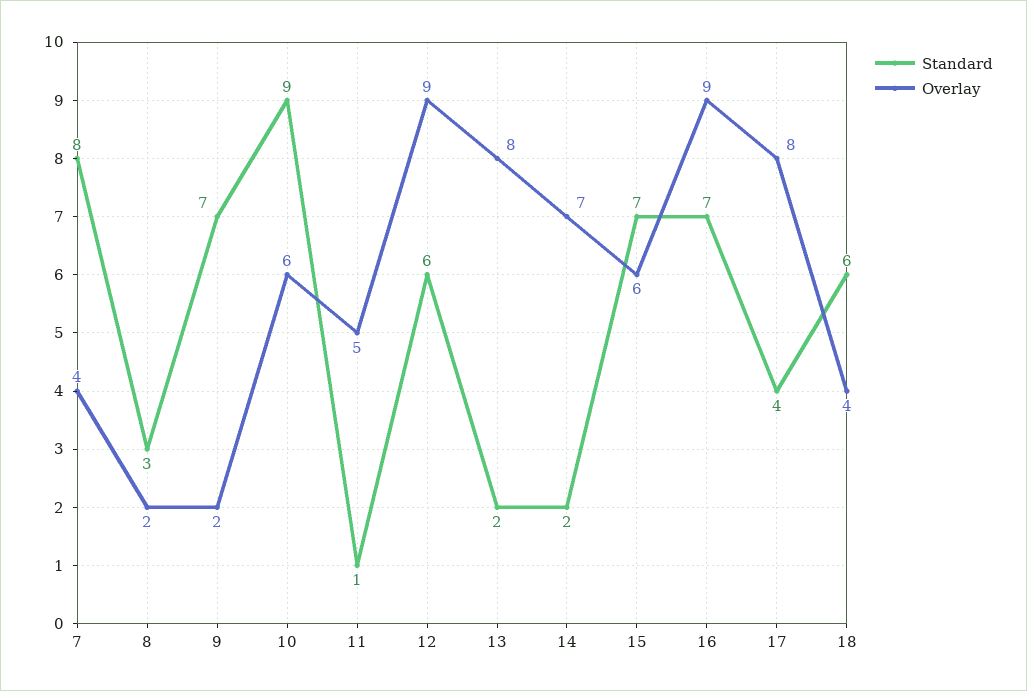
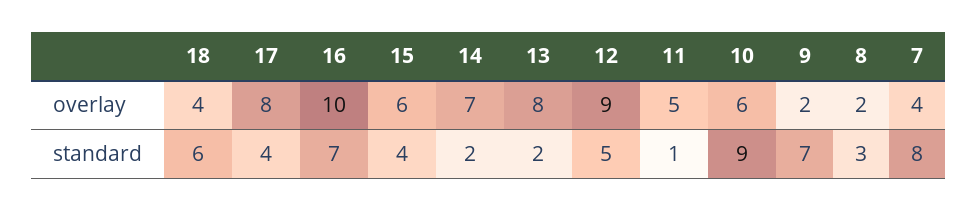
Standard, 12: 6 -> 5
Standard, 15: 7 -> 4
Overlay, 16: 9 -> 10

